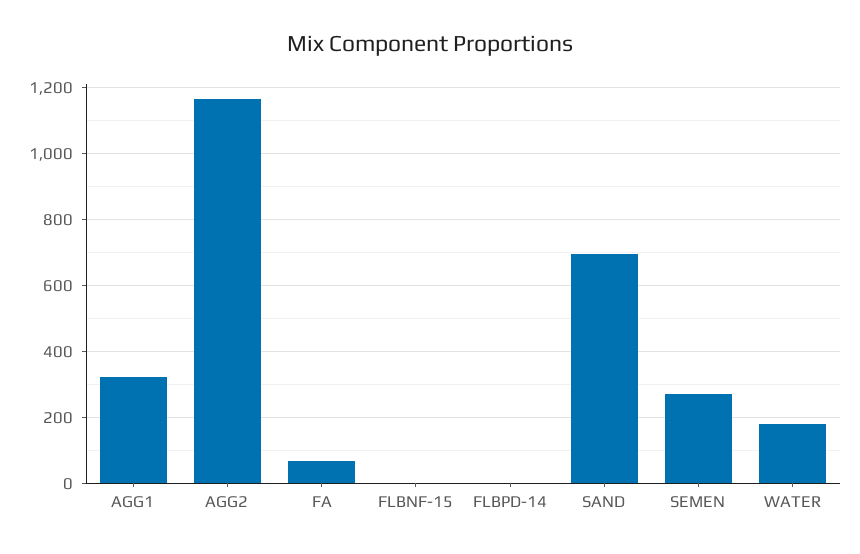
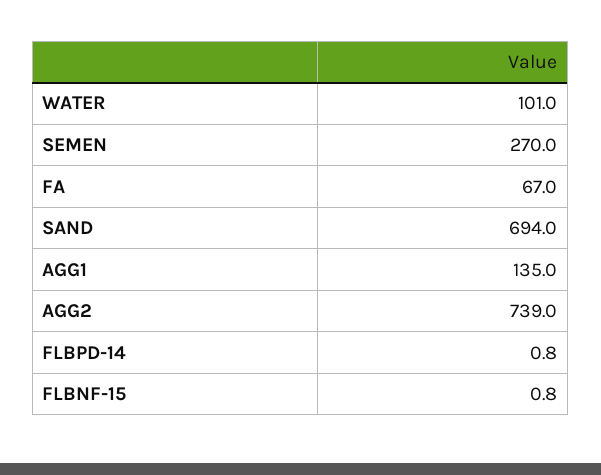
AGG1: 320 -> 135
AGG2: 1160 -> 739
WATER: 180 -> 101

